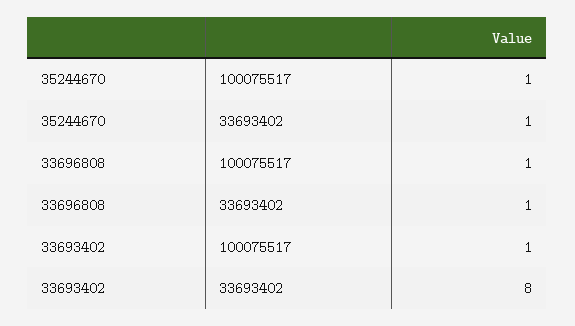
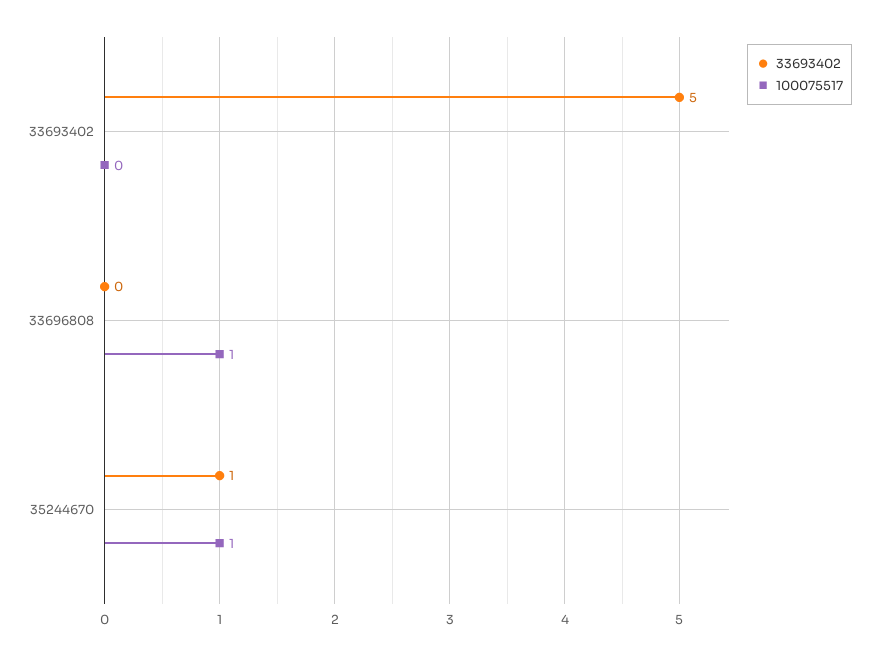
33693402, 33696808: 1 -> 0
100075517, 33693402: 1 -> 0
33693402, 33693402: 8 -> 5

